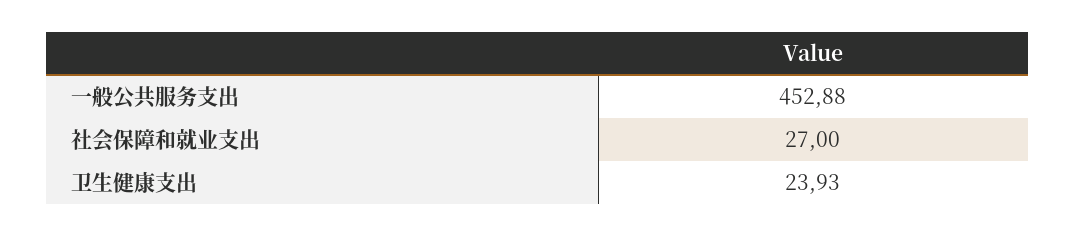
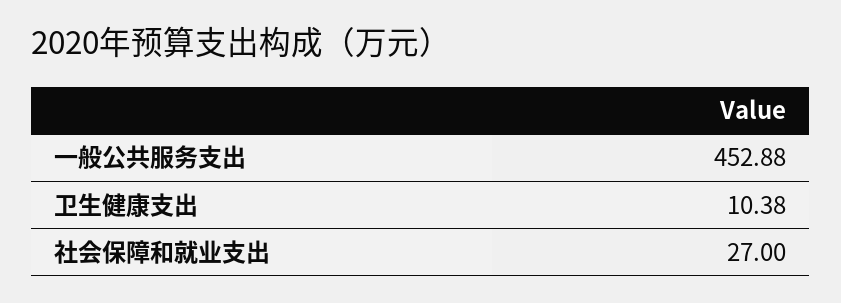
卫生健康支出: 23.93 -> 10.38

